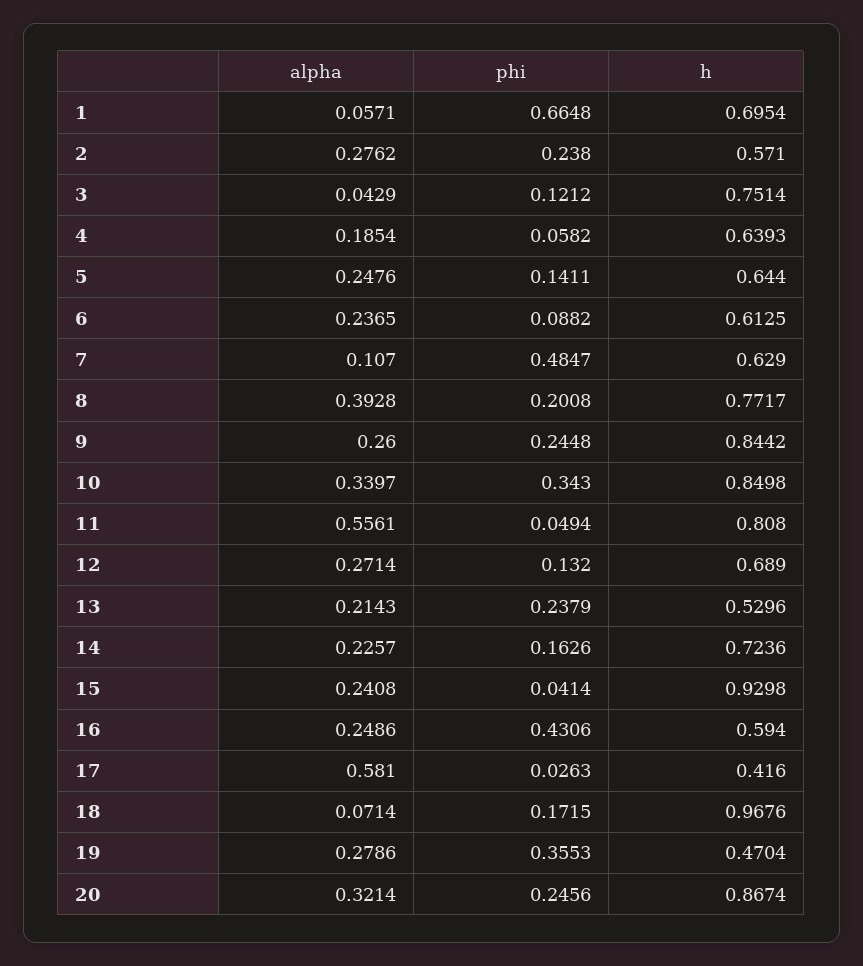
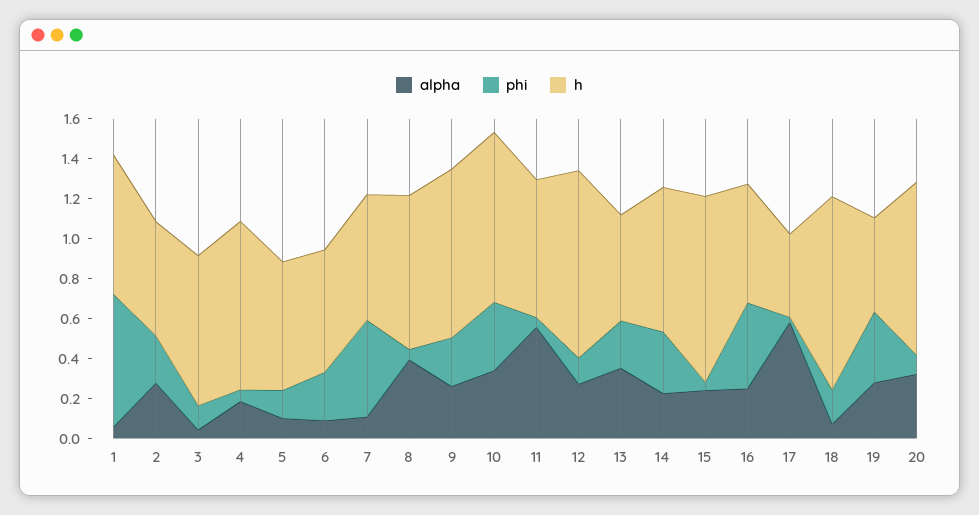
h, 4: 0.6393 -> 0.85
alpha, 5: 0.2476 -> 0.1
alpha, 6: 0.2365 -> 0.1
phi, 6: 0.0882 -> 0.25
phi, 8: 0.2008 -> 0.05
h, 11: 0.808 -> 0.7
h, 12: 0.689 -> 0.95
alpha, 13: 0.2143 -> 0.35
phi, 14: 0.1626 -> 0.3
phi, 20: 0.2456 -> 0.1

